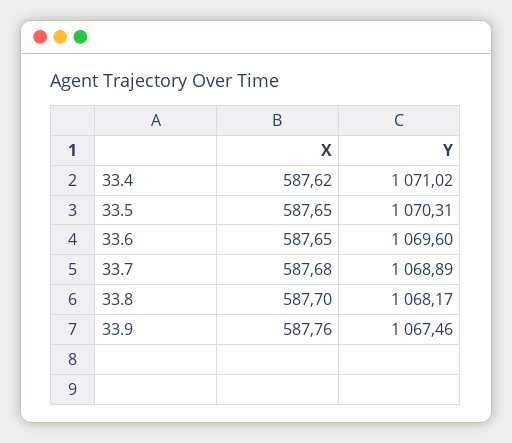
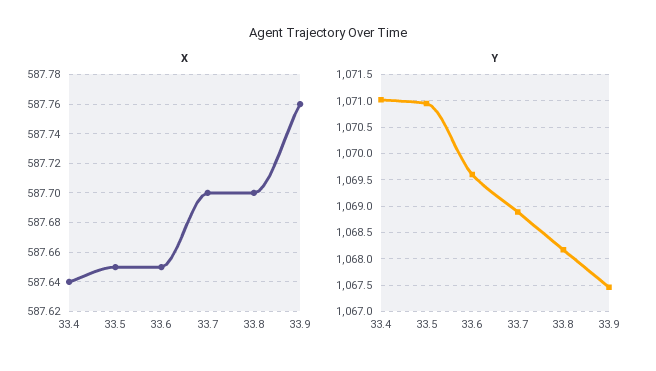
X, 33.4: 587.62 -> 587.64
Y, 33.5: 1070.31 -> 1071
X, 33.7: 587.68 -> 587.7

